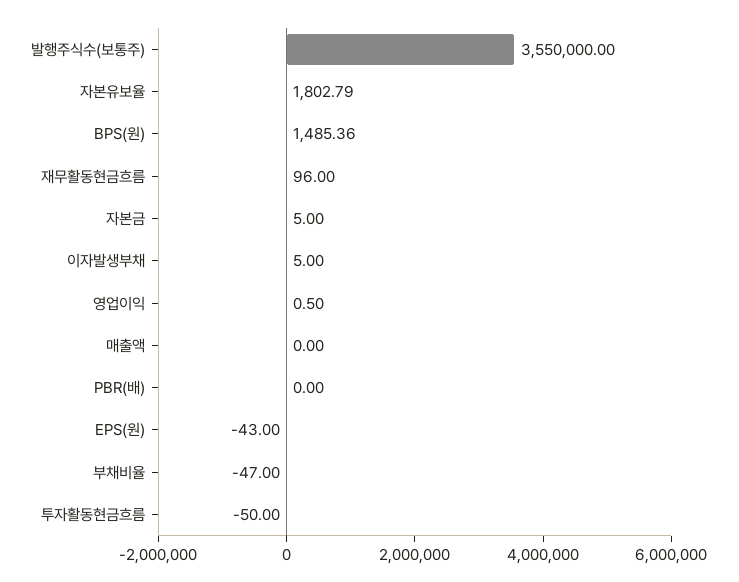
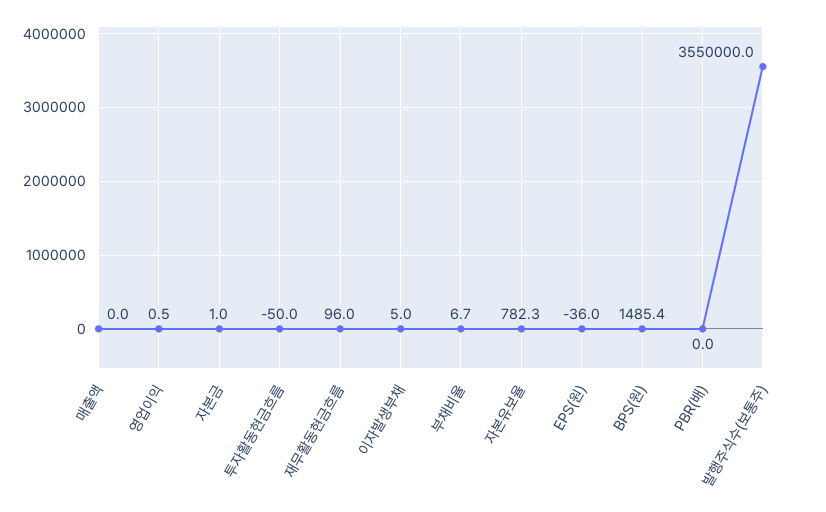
자본유보율: 1802.79 -> 782.3
자본금: 5 -> 1
EPS(원): -43 -> -36
부채비율: -47 -> 6.7

